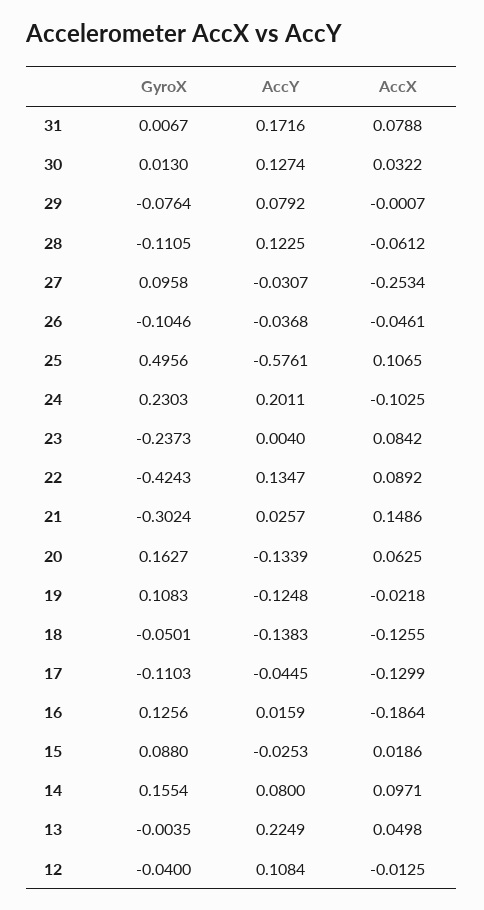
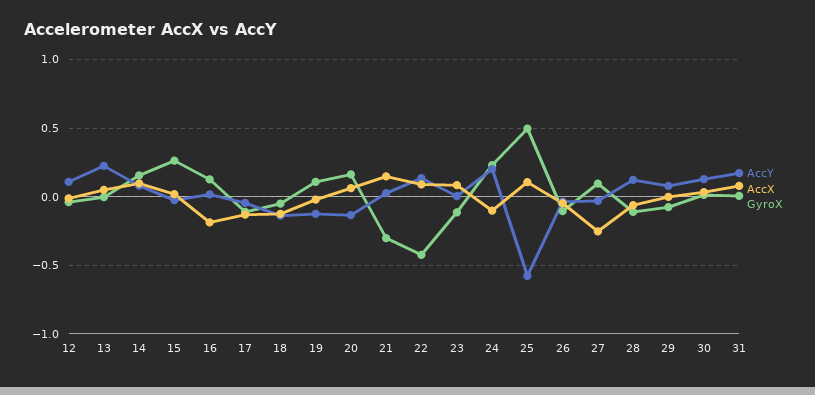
GyroX, 23: -0.2373 -> -0.1
GyroX, 15: 0.088 -> 0.25

